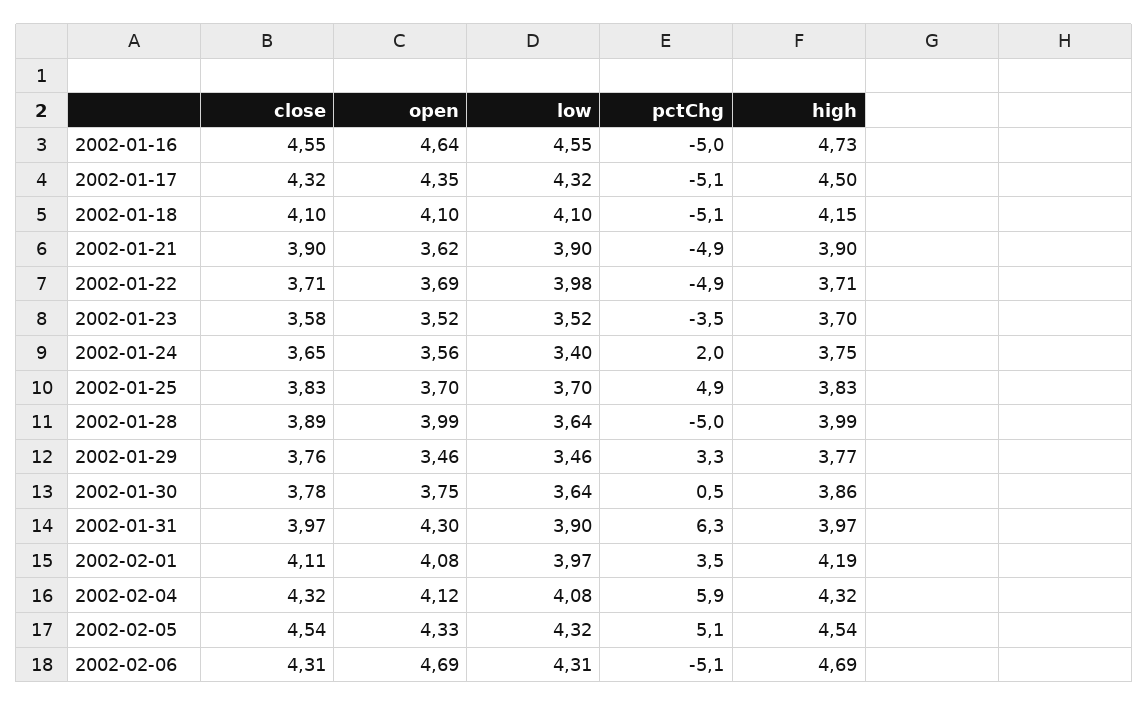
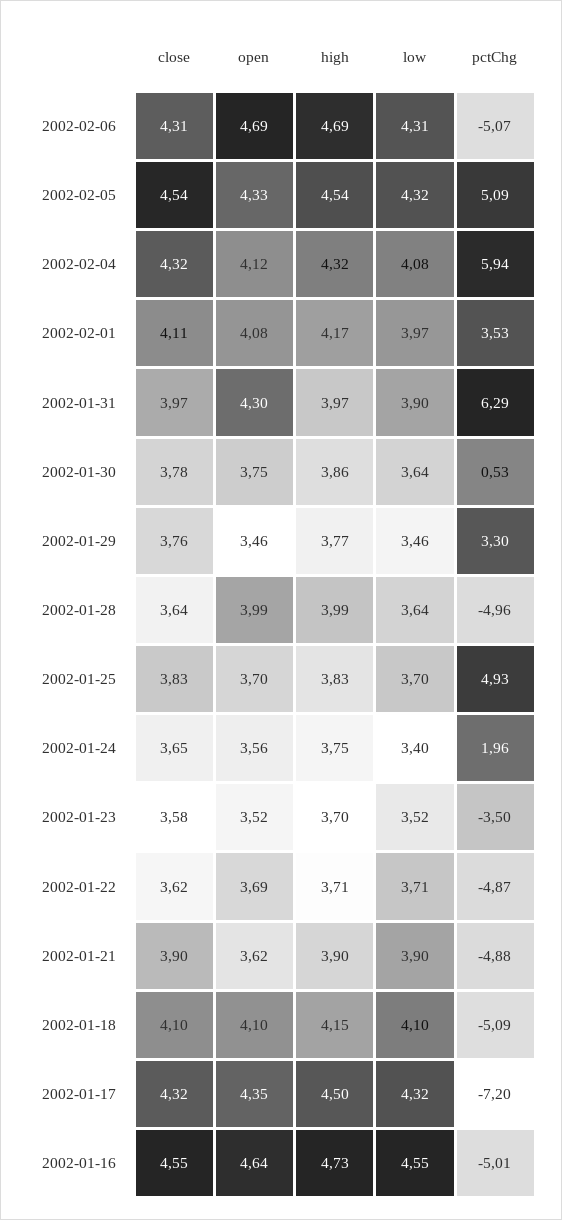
pctChg, 2002-01-17: -5.1 -> -7.2
close, 2002-01-22: 3.71 -> 3.62
low, 2002-01-22: 3.98 -> 3.71
close, 2002-01-28: 3.89 -> 3.64
high, 2002-02-01: 4.19 -> 4.17

